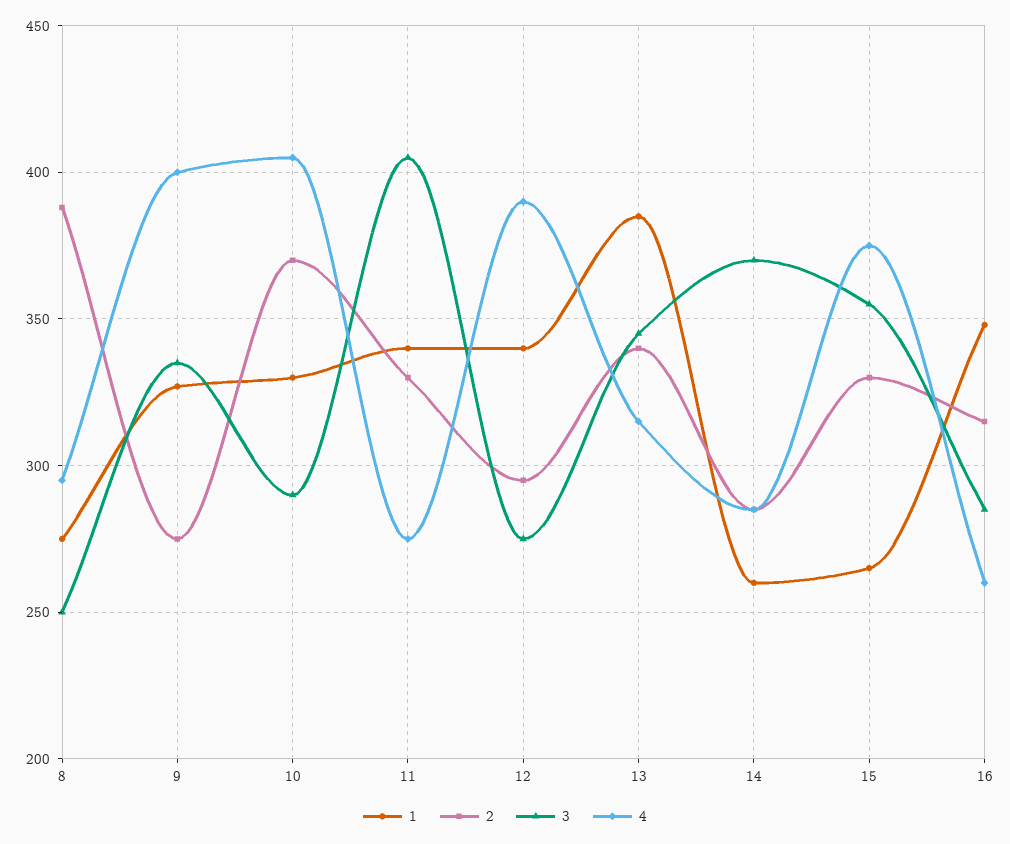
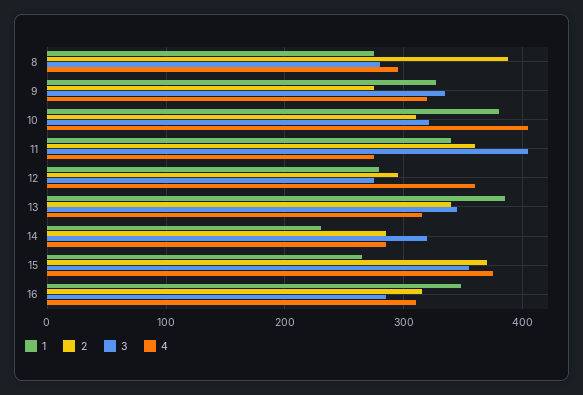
3, 8: 250 -> 280
4, 9: 400 -> 320
1, 10: 330 -> 380
2, 10: 370 -> 310
3, 10: 290 -> 320
2, 11: 330 -> 360
1, 12: 340 -> 280
4, 12: 390 -> 360
1, 14: 260 -> 230
3, 14: 370 -> 320
2, 15: 330 -> 370
4, 16: 260 -> 310

